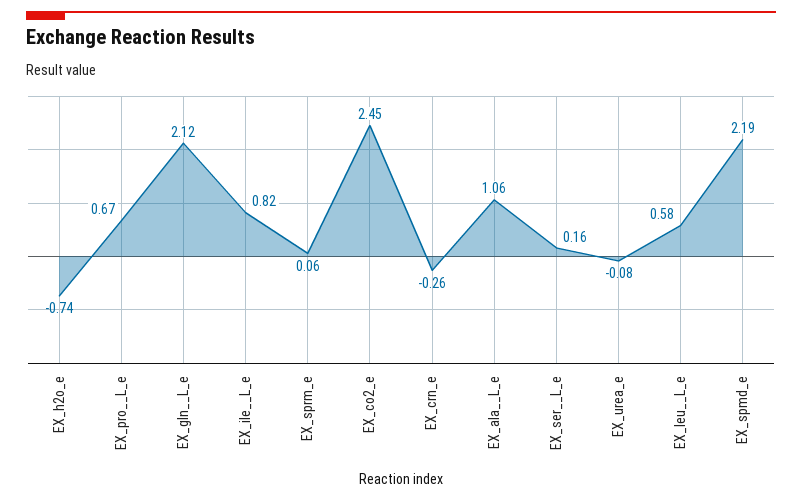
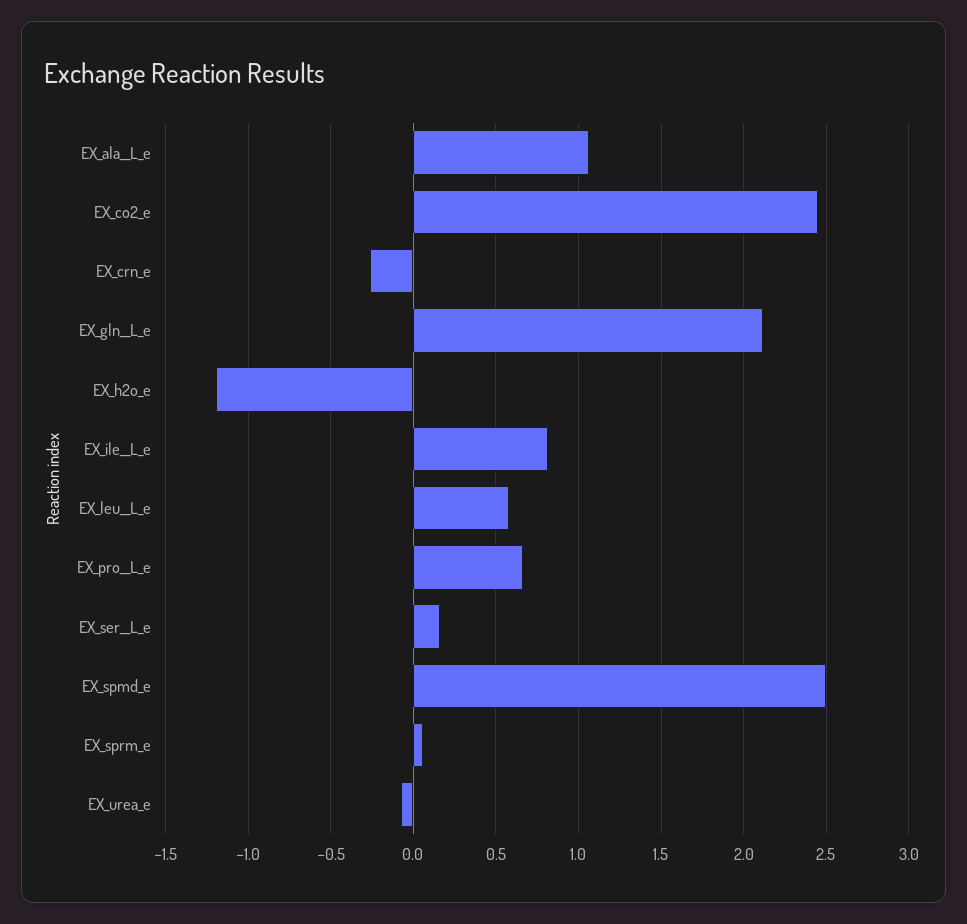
EX_h2o_e: -0.74 -> -1.2
EX_spmd_e: 2.19 -> 2.5

